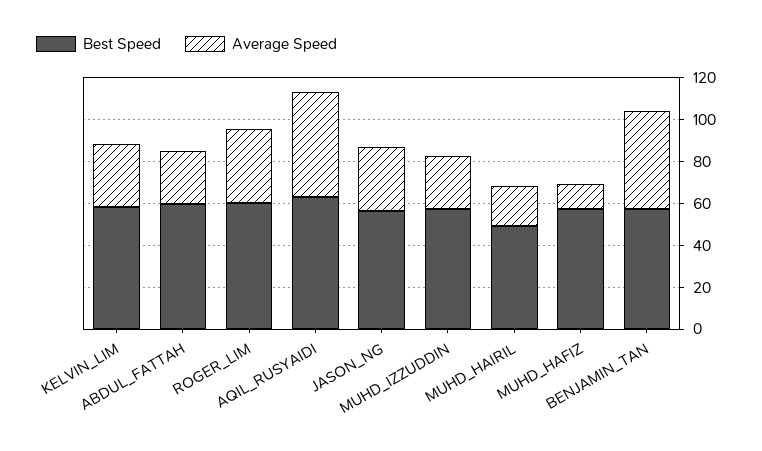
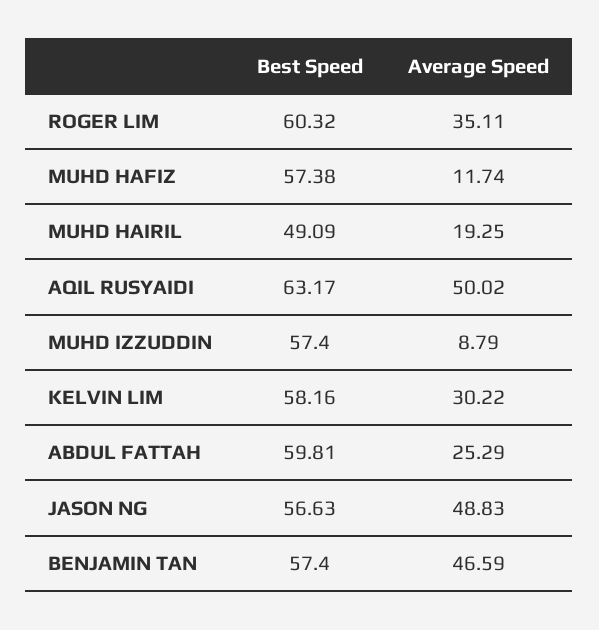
Average Speed, JASON_NG: 30 -> 48.83
Average Speed, MUHD_IZZUDDIN: 25 -> 8.79

